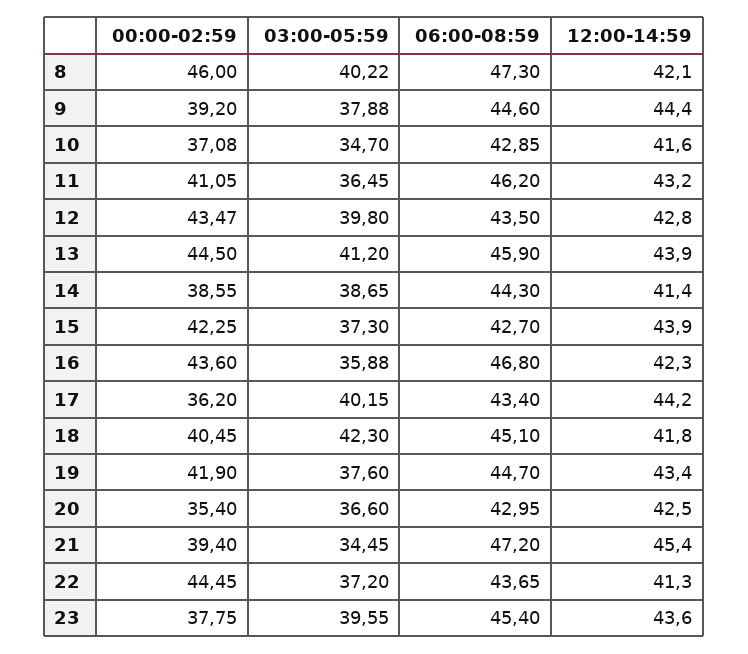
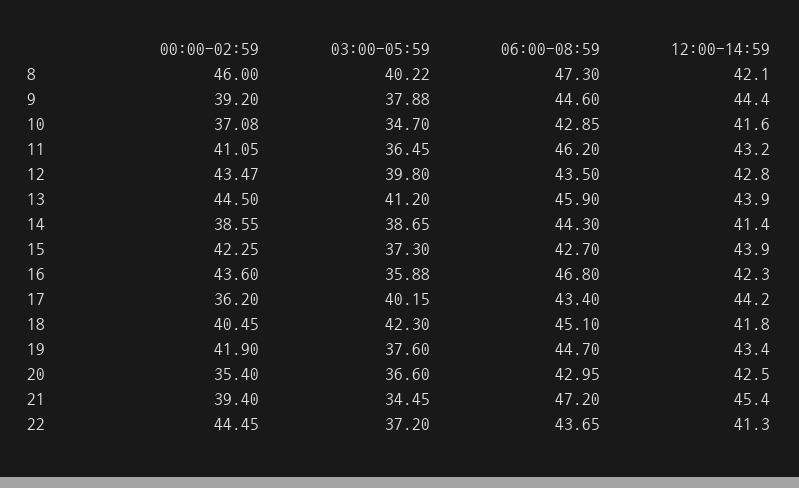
00:00-02:59, 23: 37.75 -> none
03:00-05:59, 23: 39.55 -> none
06:00-08:59, 23: 45.4 -> none
12:00-14:59, 23: 43.6 -> none

